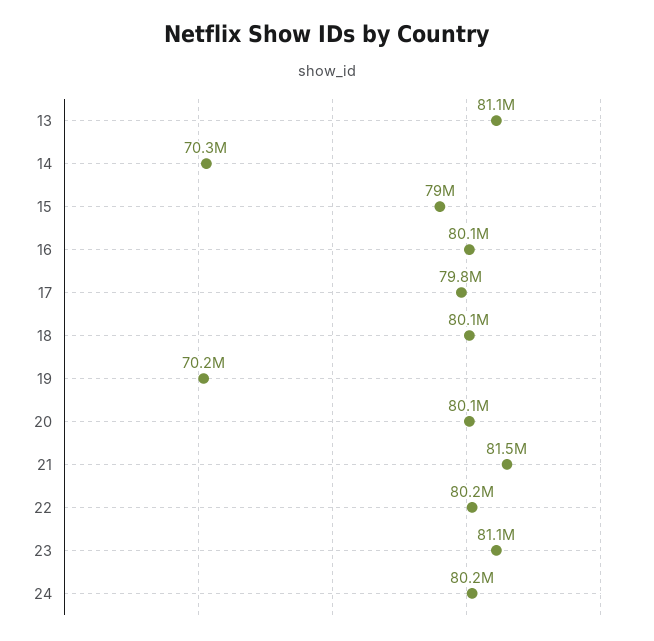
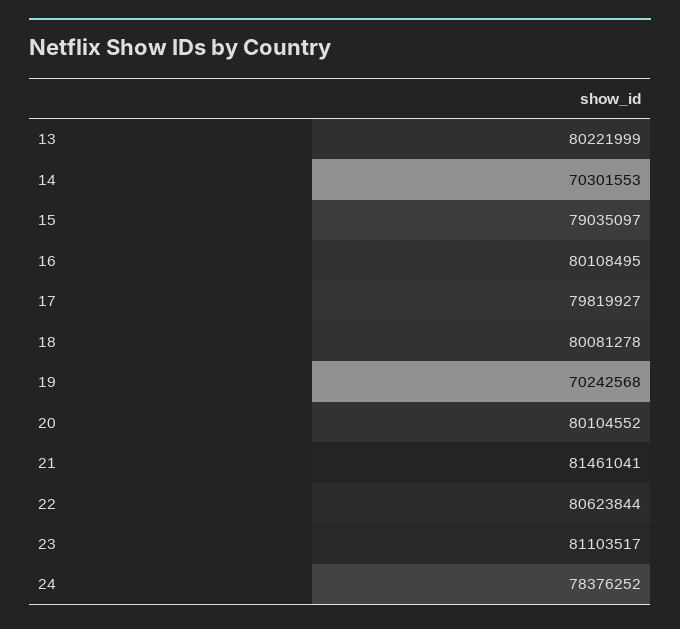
13: 81100000 -> 80221999
22: 80200000 -> 80623844
24: 80200000 -> 78376252

